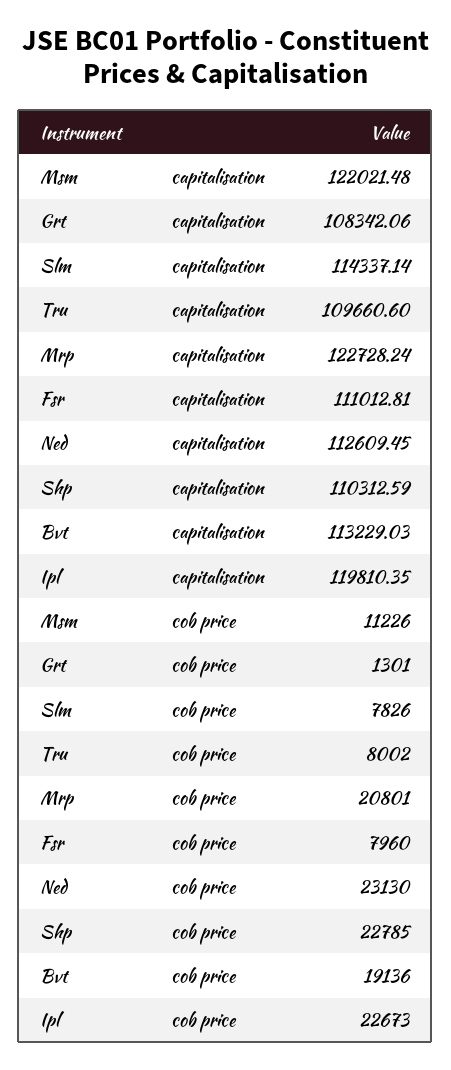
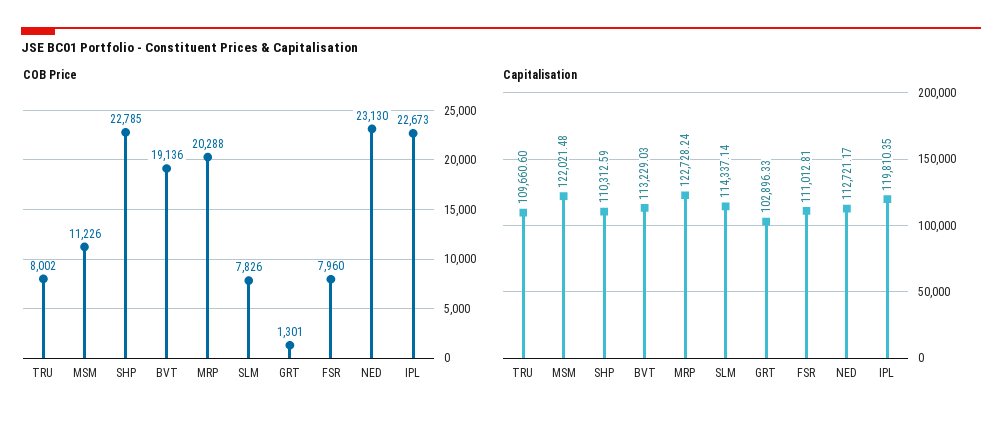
capitalisation, Grt: 108342.06 -> 102896.33
capitalisation, Ned: 112609.45 -> 112721.17
cob price, Mrp: 20801 -> 20288

